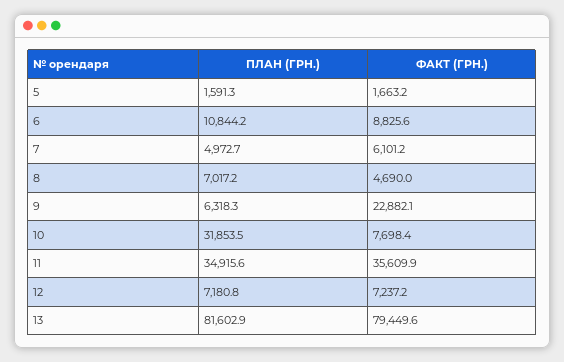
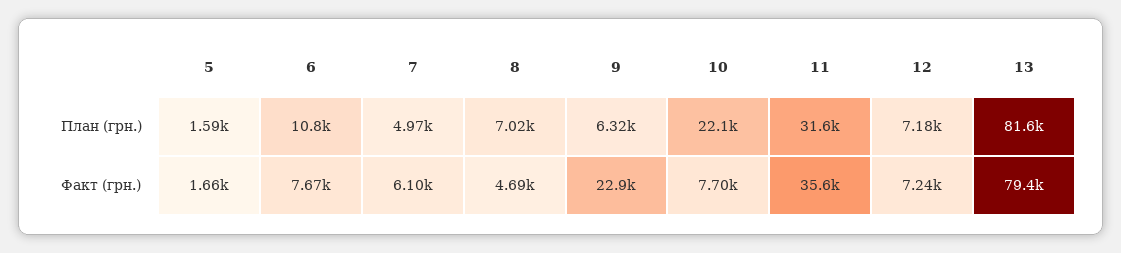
ФАКТ (ГРН.), 6: 8825.6 -> 7670
ПЛАН (ГРН.), 10: 31853.5 -> 22100
ПЛАН (ГРН.), 11: 34915.6 -> 31600

